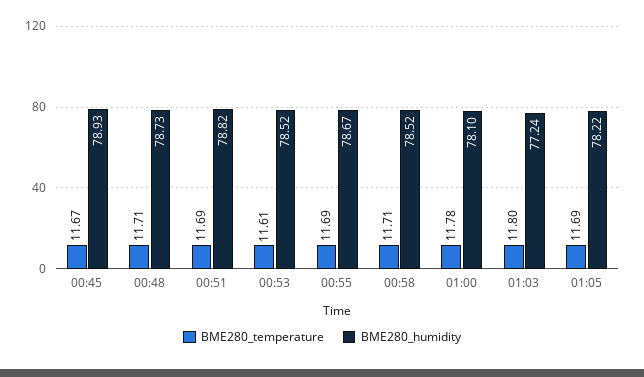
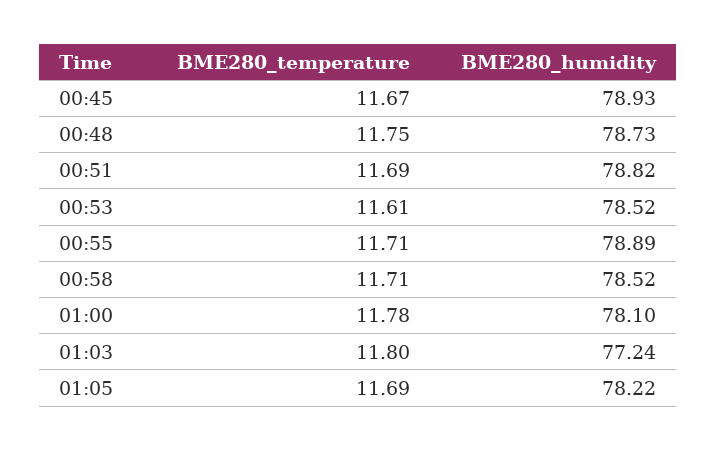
BME280_temperature, 00:48: 11.71 -> 11.75
BME280_temperature, 00:55: 11.69 -> 11.71
BME280_humidity, 00:55: 78.67 -> 78.89

